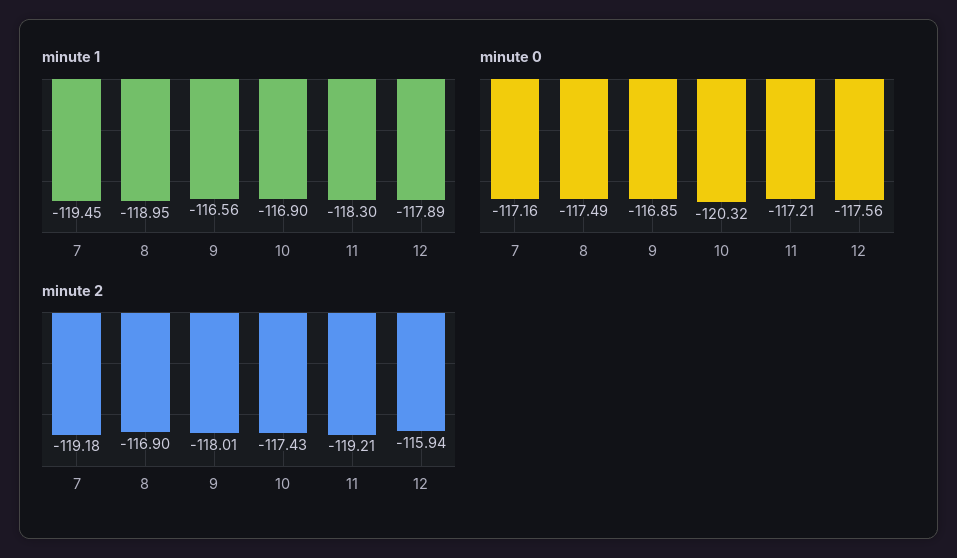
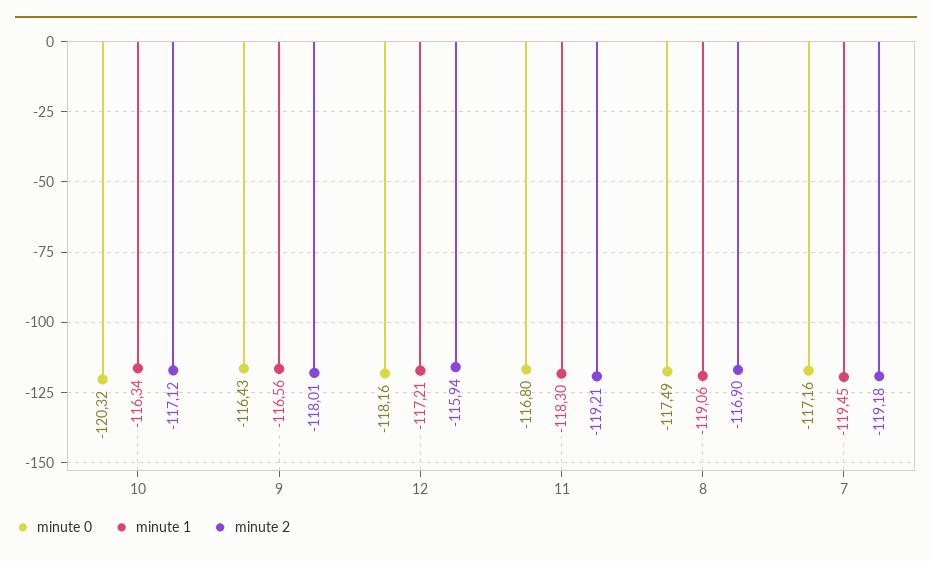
minute 1, 8: -118.95 -> -119.06
minute 1, 10: -116.9 -> -116.34
minute 1, 12: -117.89 -> -117.21
minute 0, 9: -116.85 -> -116.43
minute 0, 11: -117.21 -> -116.8
minute 0, 12: -117.56 -> -118.16
minute 2, 10: -117.43 -> -117.12

